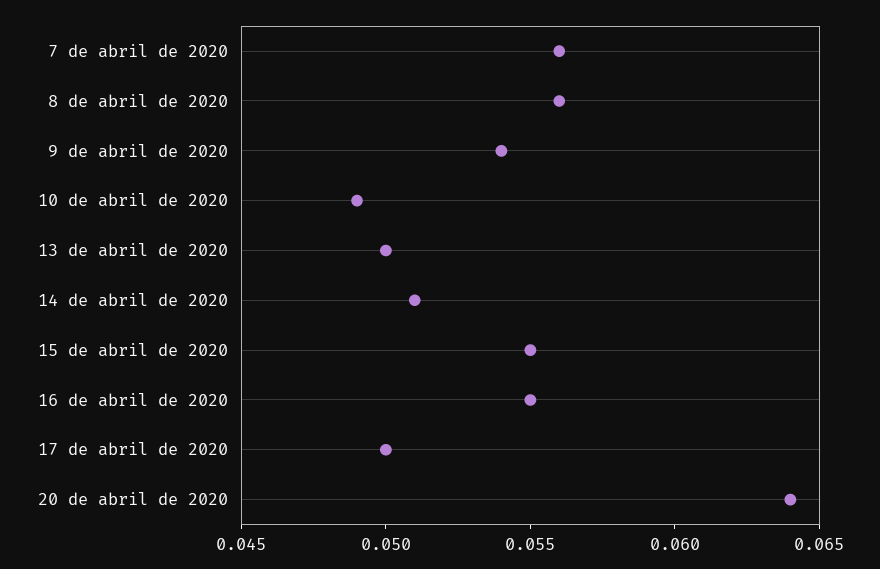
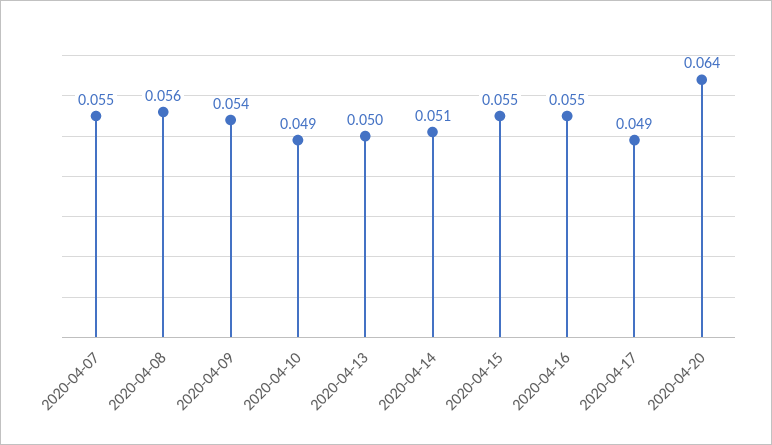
7 de abril de 2020: 0.056 -> 0.055
17 de abril de 2020: 0.05 -> 0.049

